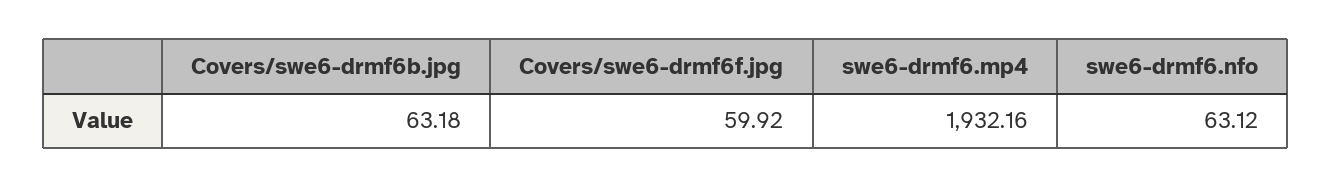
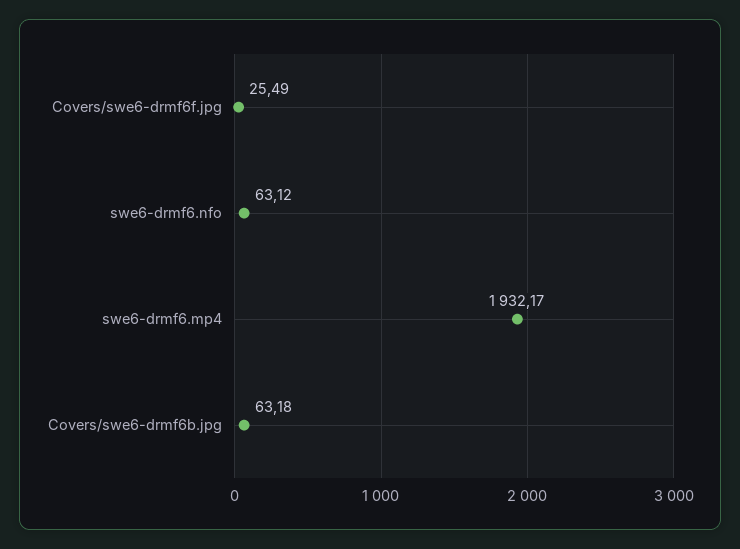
Covers/swe6-drmf6f.jpg: 59.92 -> 25.49
swe6-drmf6.mp4: 1932.16 -> 1932.17

